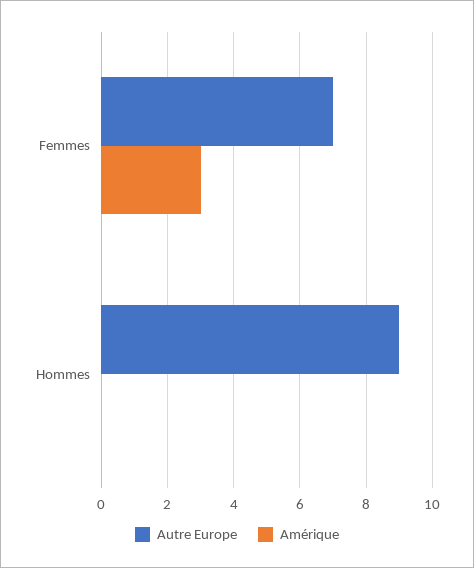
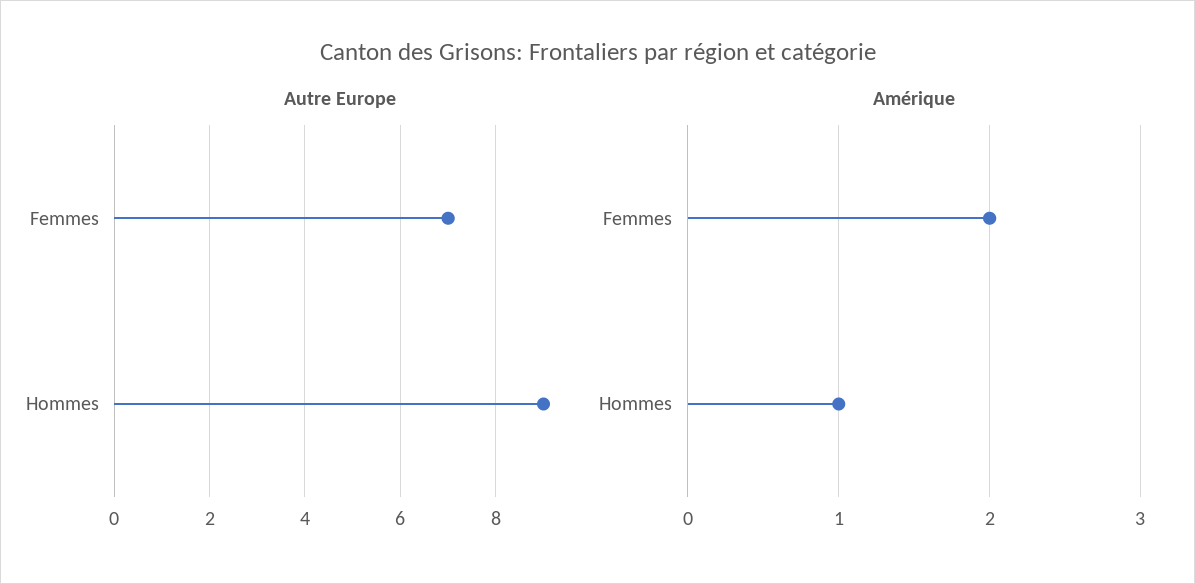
Amérique, Femmes: 3 -> 2
Amérique, Hommes: 0 -> 1

